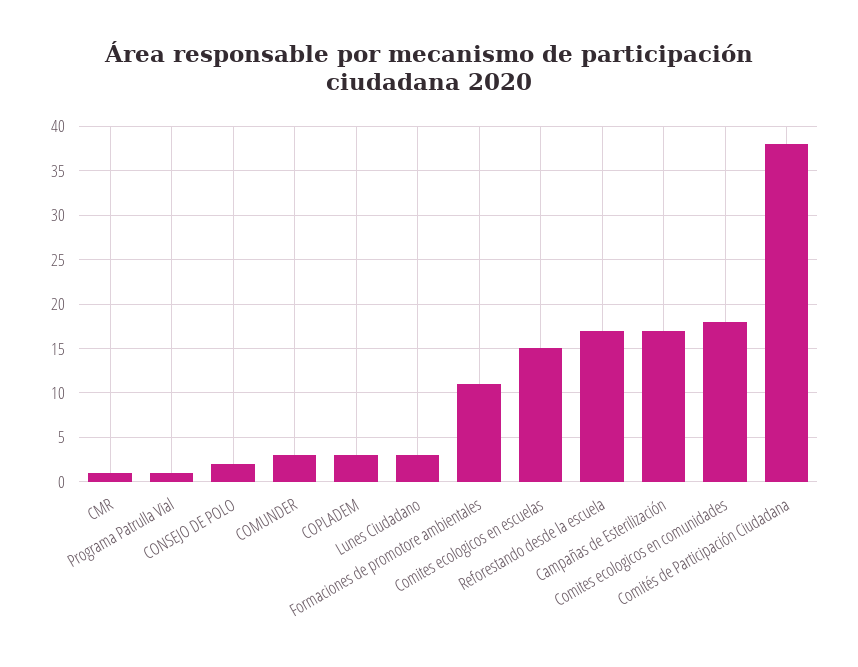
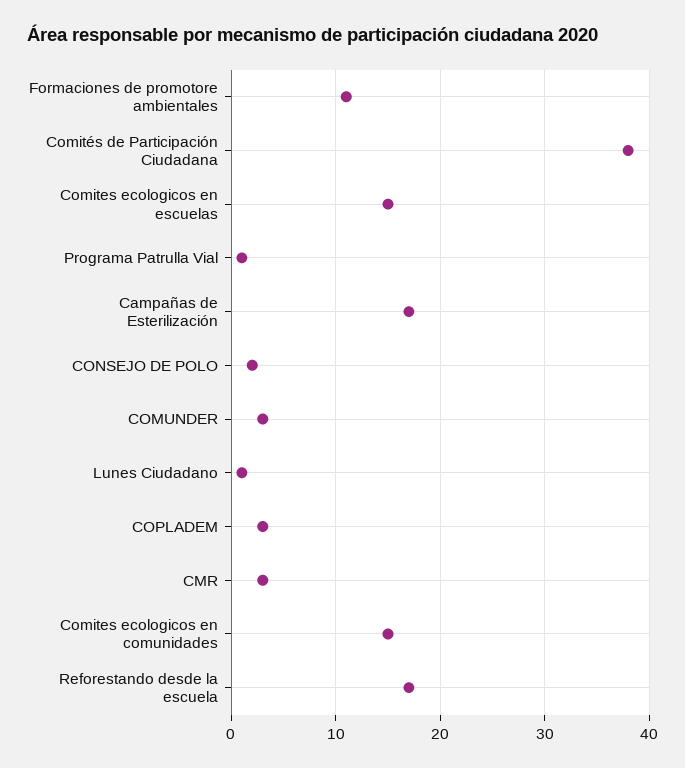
CMR: 1 -> 3
Lunes Ciudadano: 3 -> 1
Comites ecologicos en comunidades: 18 -> 15

